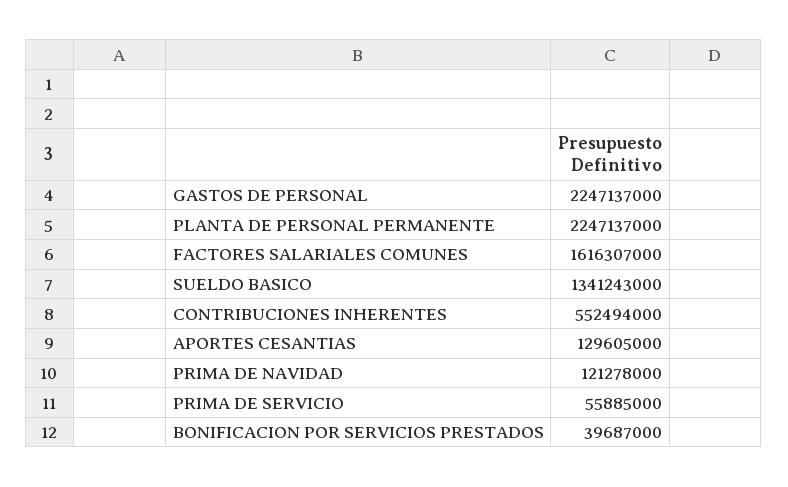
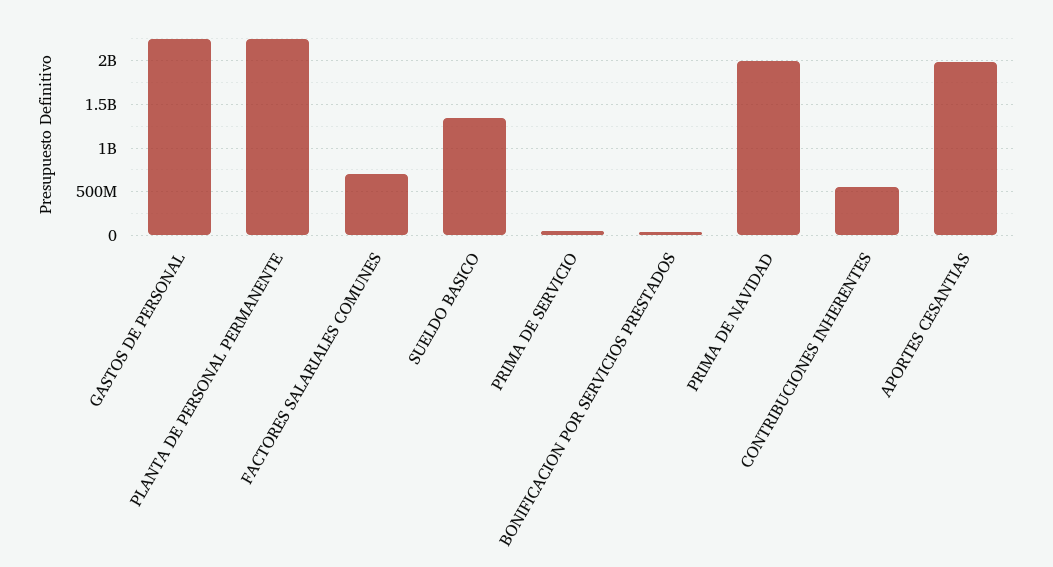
FACTORES SALARIALES COMUNES: 1616307000 -> 700000000
APORTES CESANTIAS: 129605000 -> 2000000000
PRIMA DE NAVIDAD: 121278000 -> 2000000000

